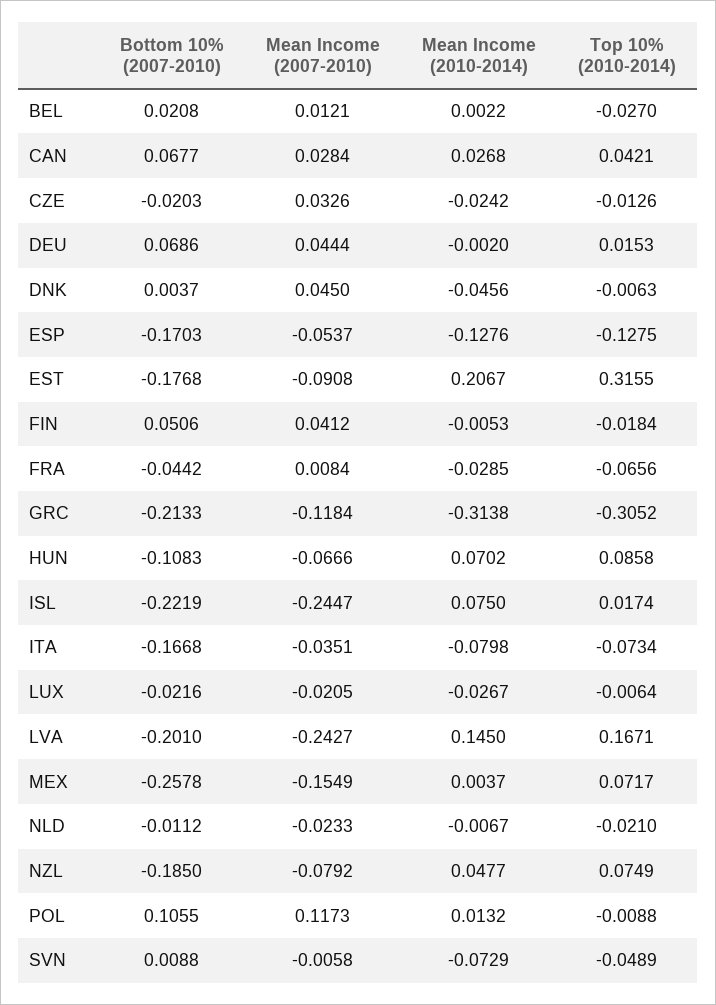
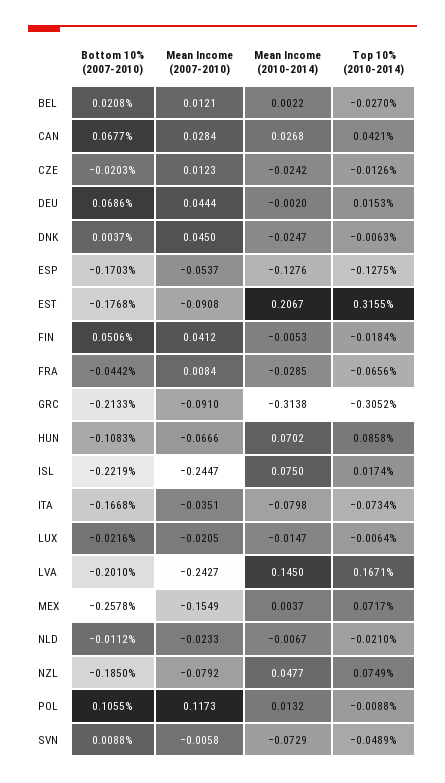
Mean Income (2007-2010), CZE: 0.0326 -> 0.0123
Mean Income (2010-2014), DNK: -0.0456 -> -0.0247
Mean Income (2007-2010), GRC: -0.1184 -> -0.091
Mean Income (2010-2014), LUX: -0.0267 -> -0.0147

